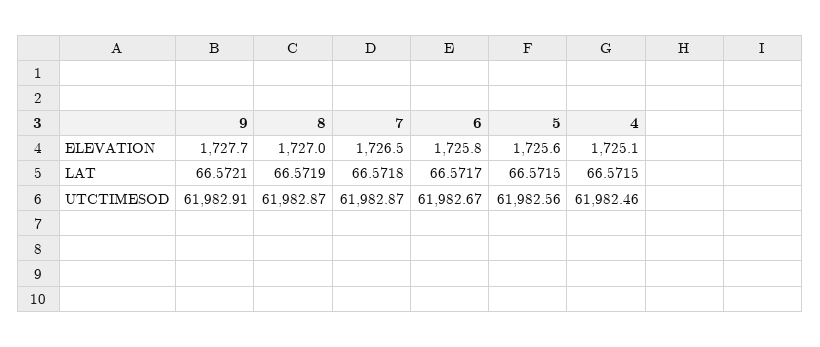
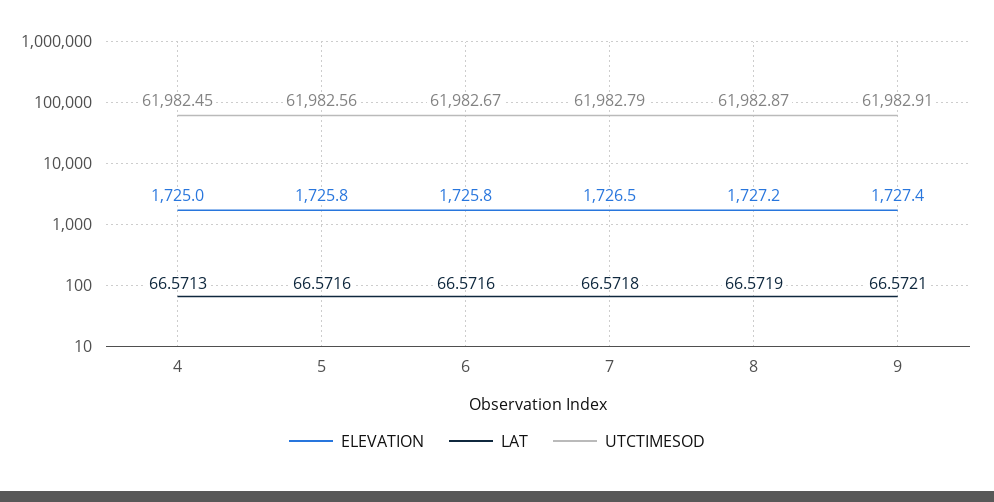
ELEVATION, 9: 1727.7 -> 1727.4
ELEVATION, 8: 1727 -> 1727.2
ELEVATION, 5: 1725.6 -> 1725.8
ELEVATION, 4: 1725.1 -> 1725
LAT, 6: 66.5717 -> 66.5716
LAT, 5: 66.5715 -> 66.5716
LAT, 4: 66.5715 -> 66.5713
UTCTIMESOD, 7: 61982.87 -> 61982.79
UTCTIMESOD, 4: 61982.46 -> 61982.45

